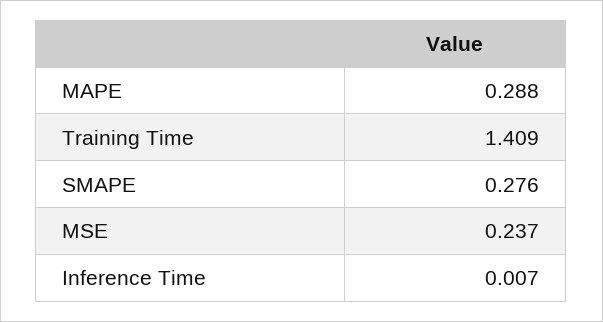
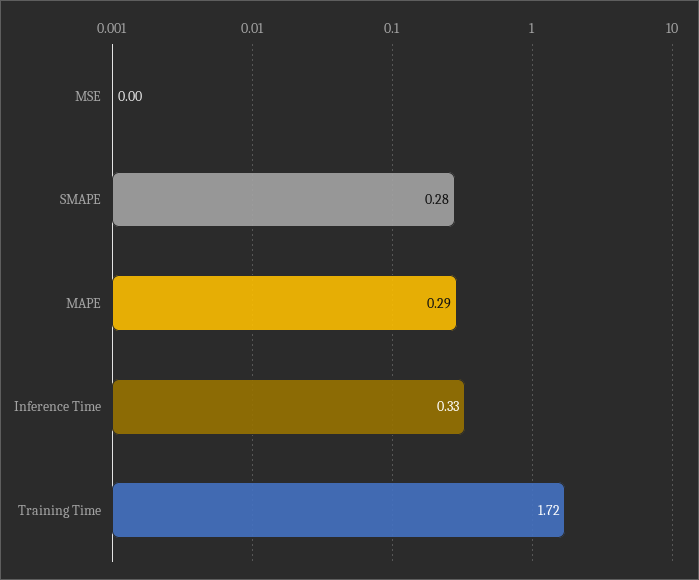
Training Time: 1.409 -> 1.72
MSE: 0.237 -> 0
Inference Time: 0.007 -> 0.33

